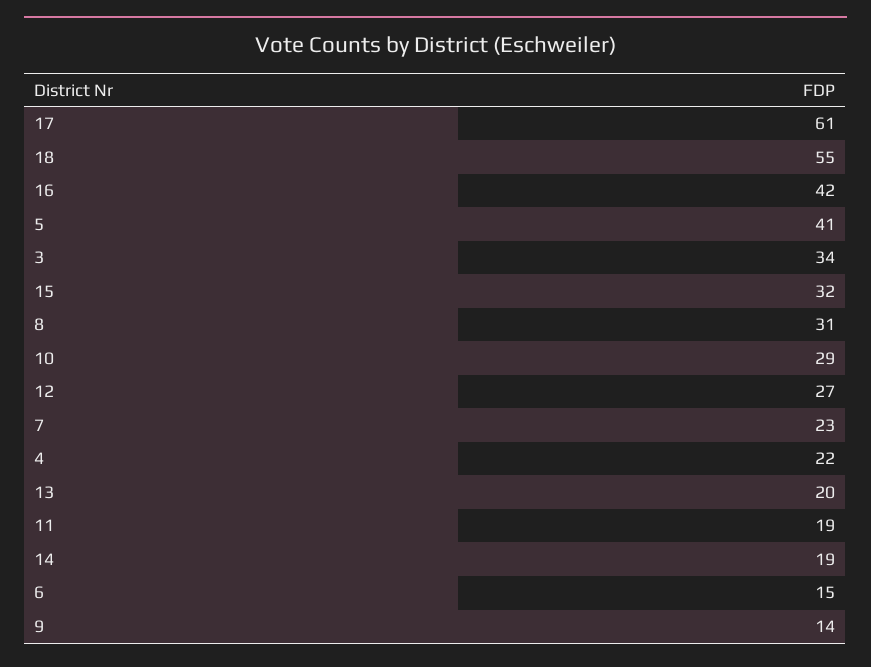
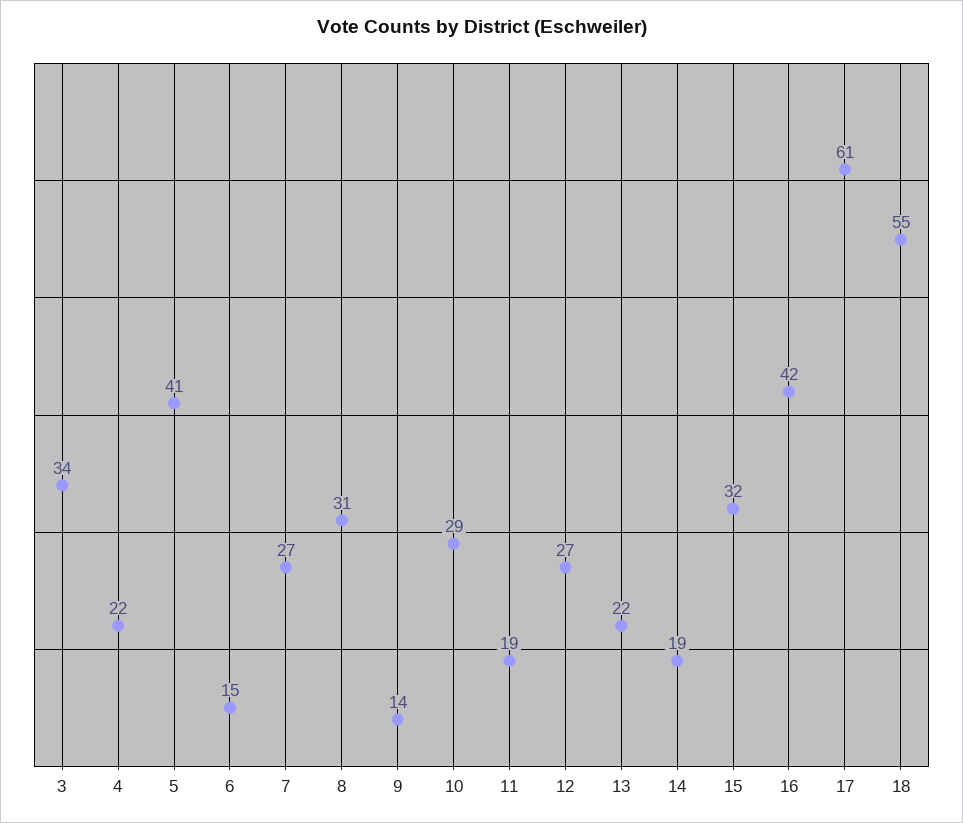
7: 23 -> 27
13: 20 -> 22

